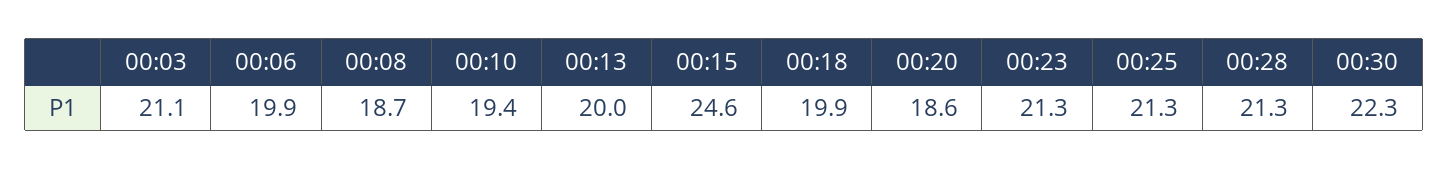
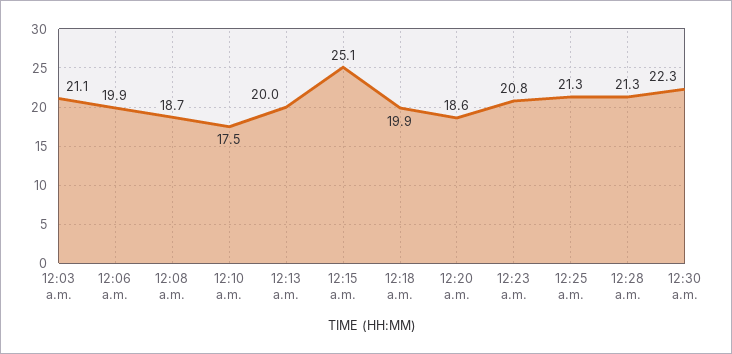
00:10: 19.4 -> 17.5
00:15: 24.6 -> 25.1
00:23: 21.3 -> 20.8

